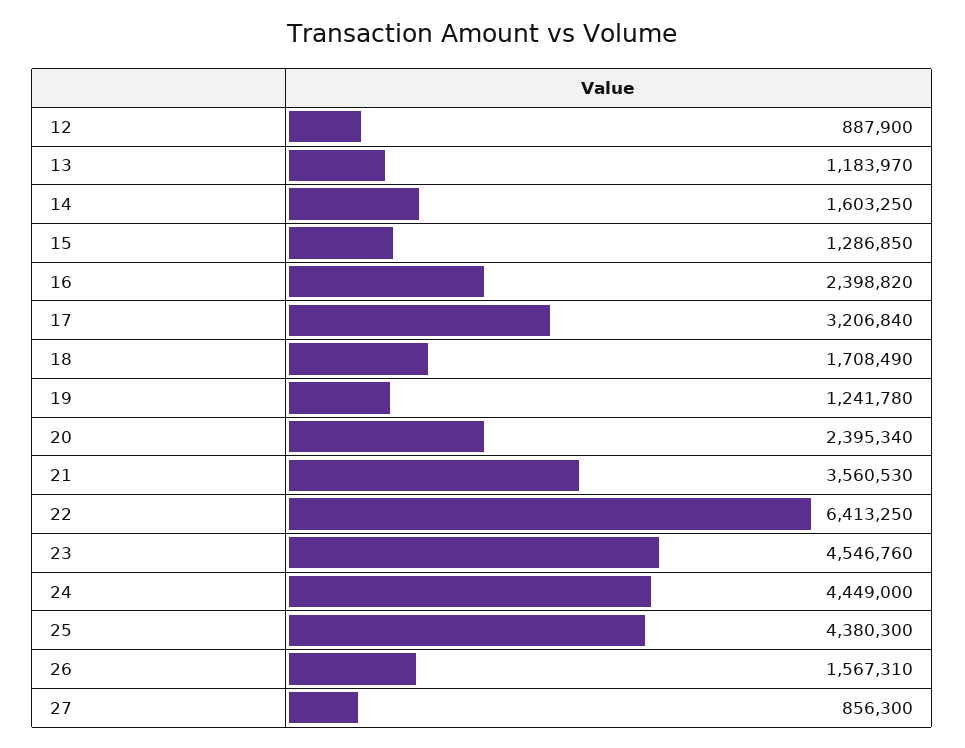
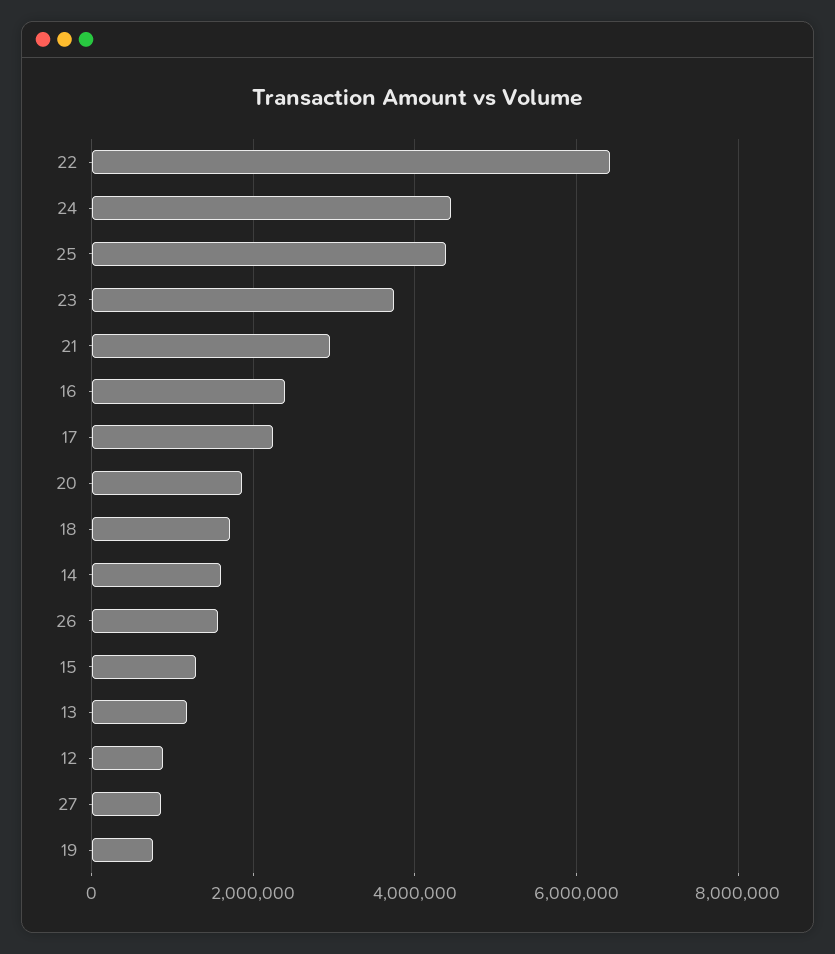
17: 3206840 -> 2200000
19: 1241780 -> 800000
20: 2395340 -> 1800000
21: 3560530 -> 3000000
23: 4546760 -> 3800000

